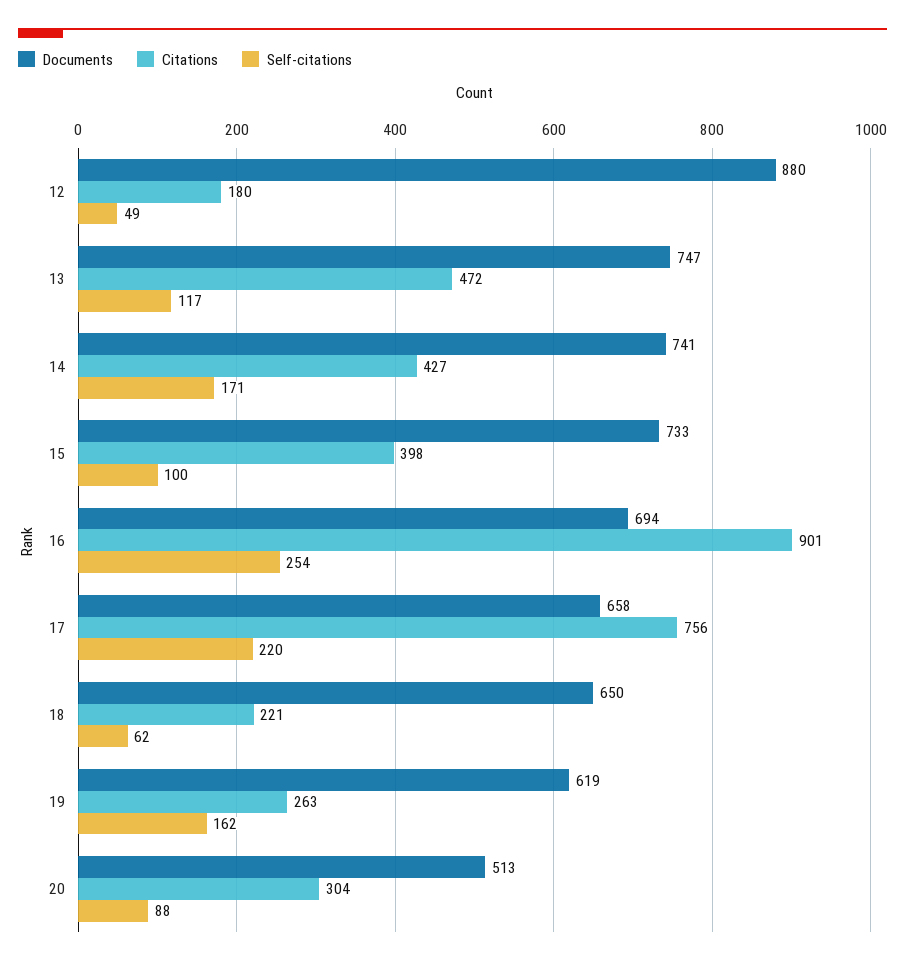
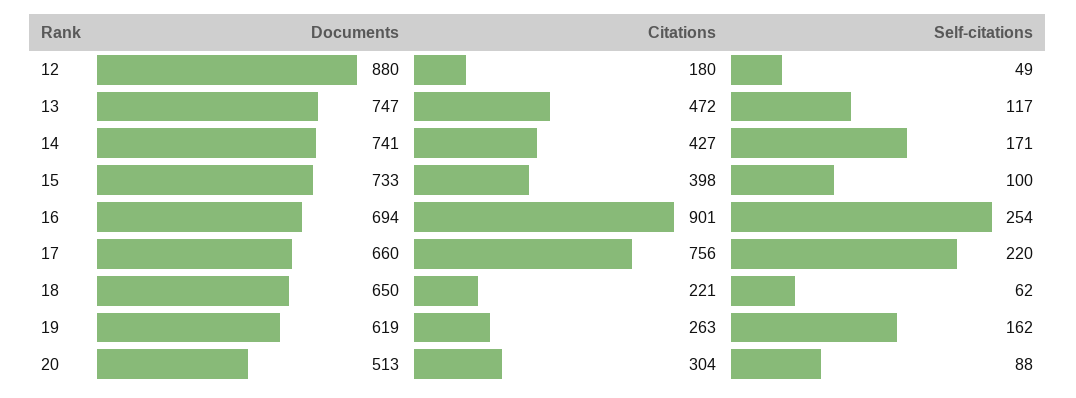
Documents, 17: 658 -> 660

